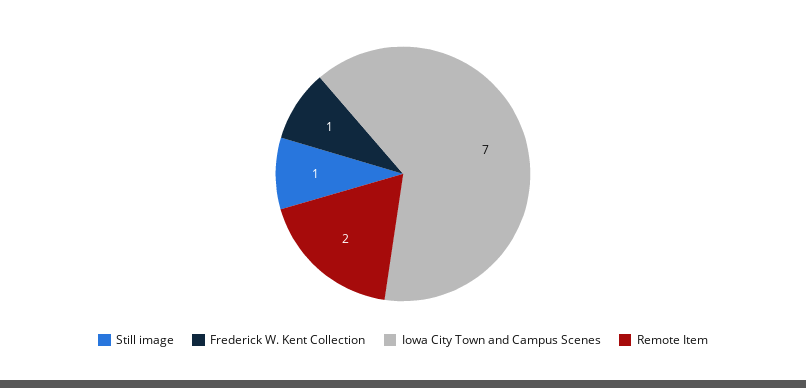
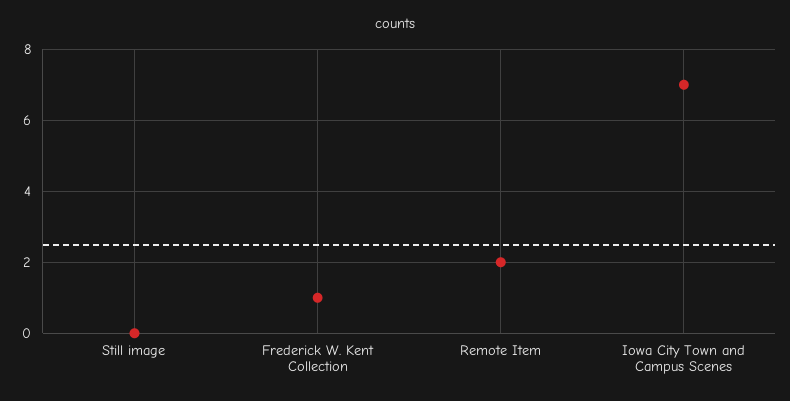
Still image: 1 -> 0

